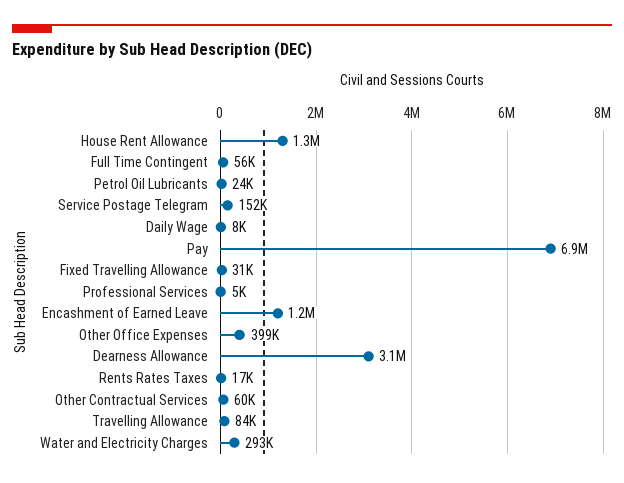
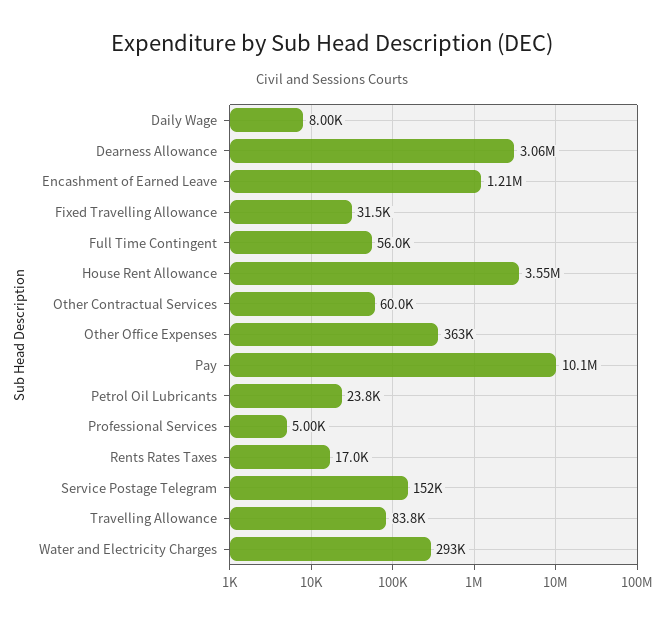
House Rent Allowance: 1300000 -> 3550000
Pay: 6900000 -> 10100000
Other Office Expenses: 399000 -> 363000

